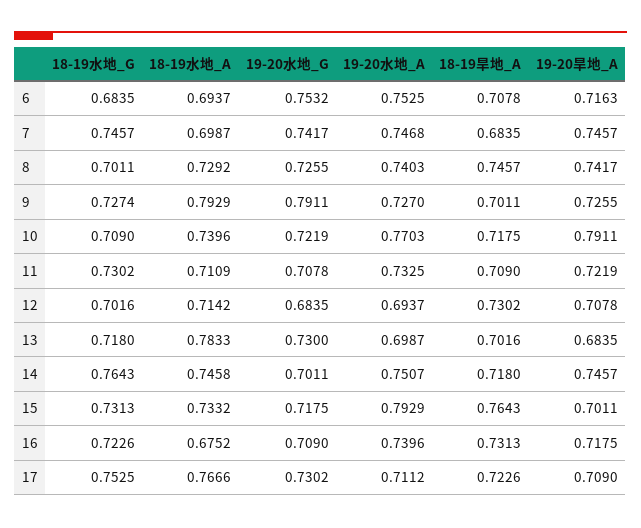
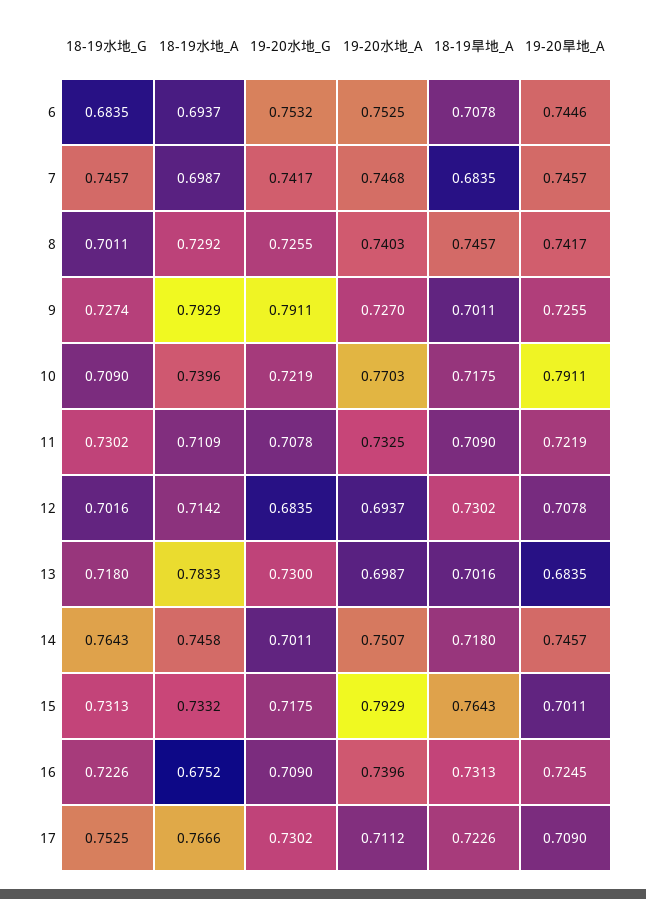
19-20旱地_A, 6: 0.7163 -> 0.7446
19-20旱地_A, 16: 0.7175 -> 0.7245

